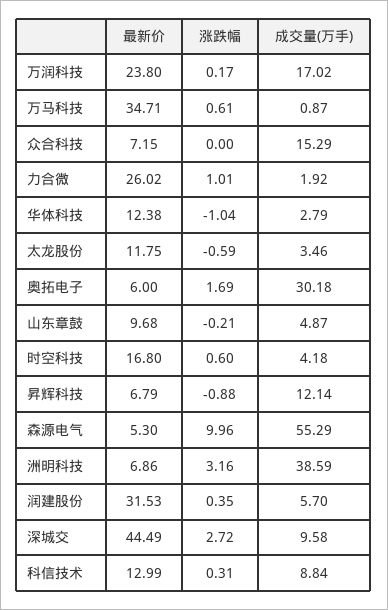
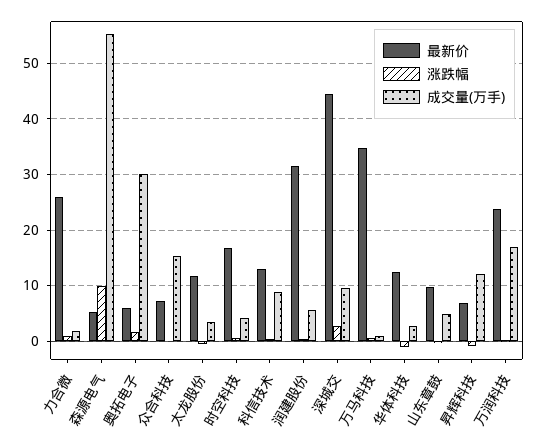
最新价, 洲明科技: 6.86 -> none
涨跌幅, 洲明科技: 3.16 -> none
成交量(万手), 洲明科技: 38.59 -> none

